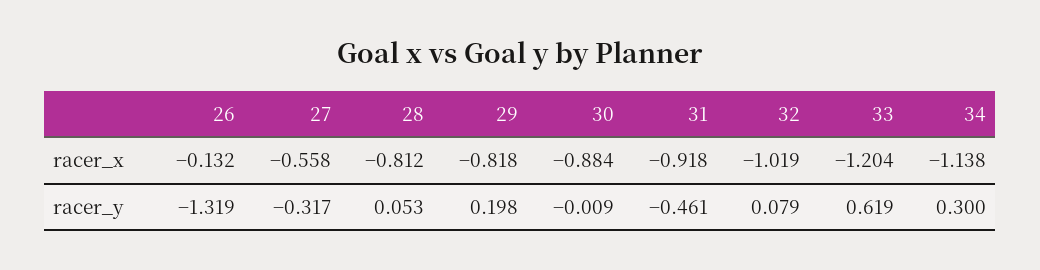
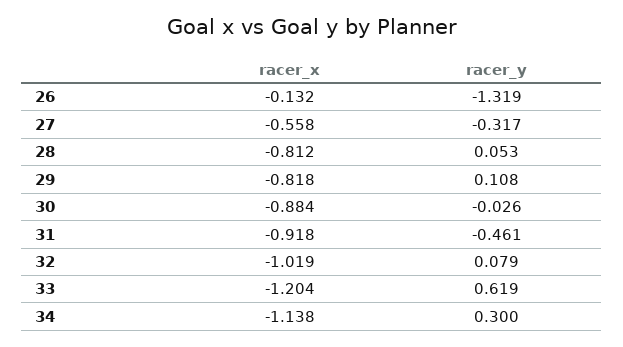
29, racer_y: 0.198 -> 0.108
30, racer_y: -0.009 -> -0.026

